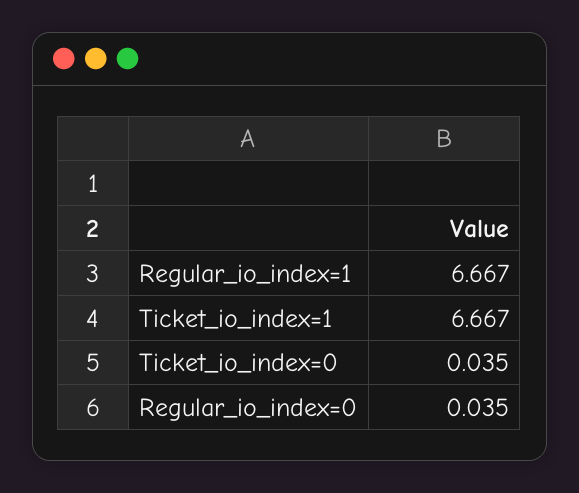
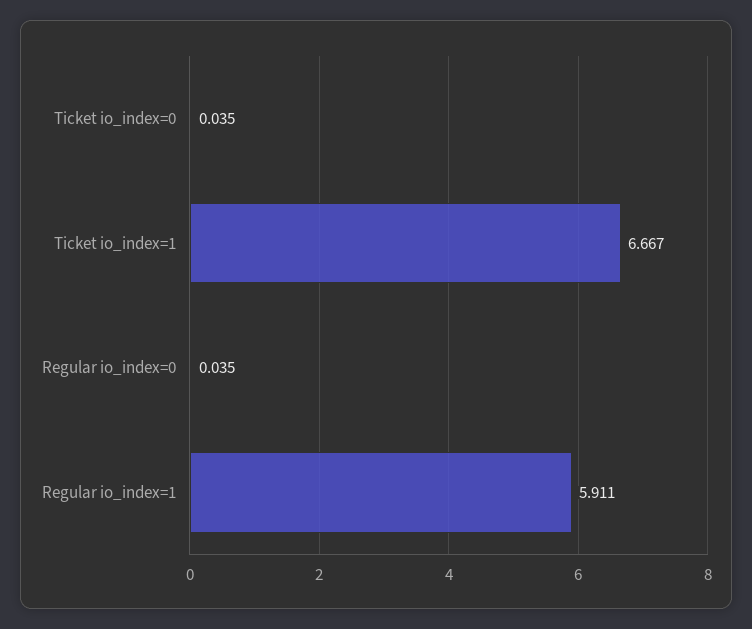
Regular_io_index=1: 6.667 -> 5.911

